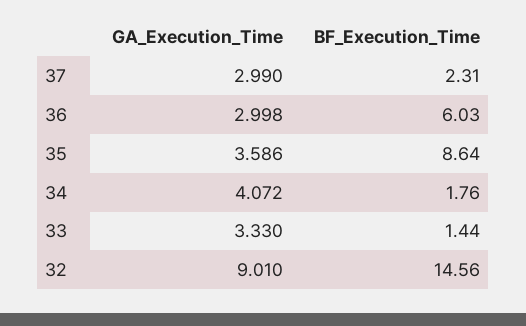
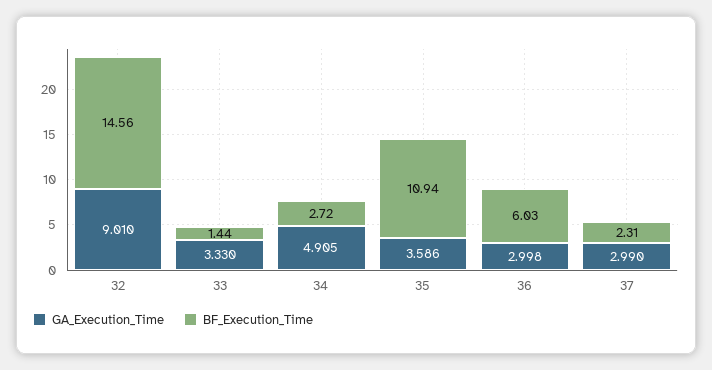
BF_Execution_Time, 35: 8.64 -> 10.94
GA_Execution_Time, 34: 4.072 -> 4.905
BF_Execution_Time, 34: 1.76 -> 2.72

